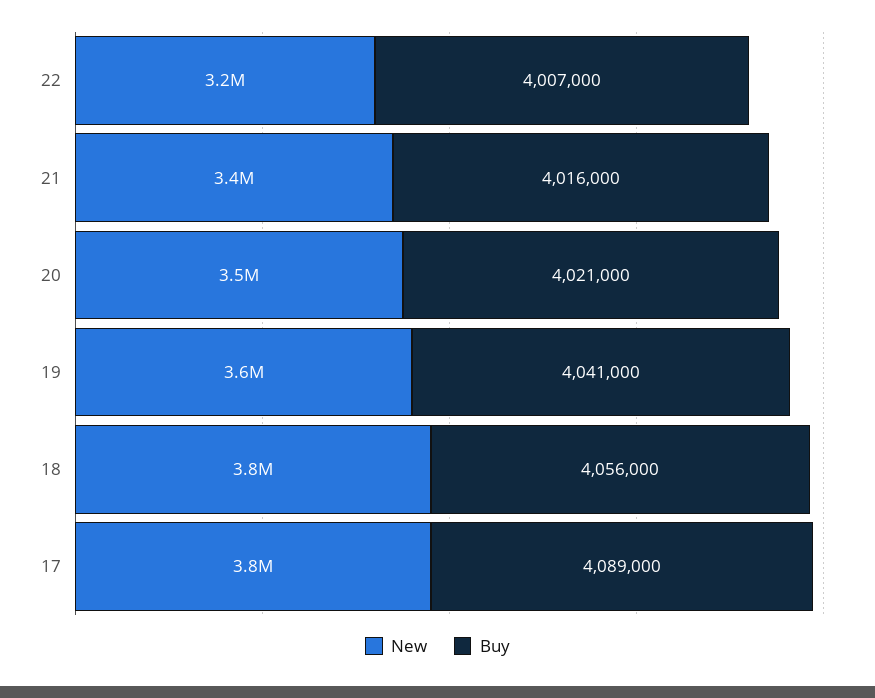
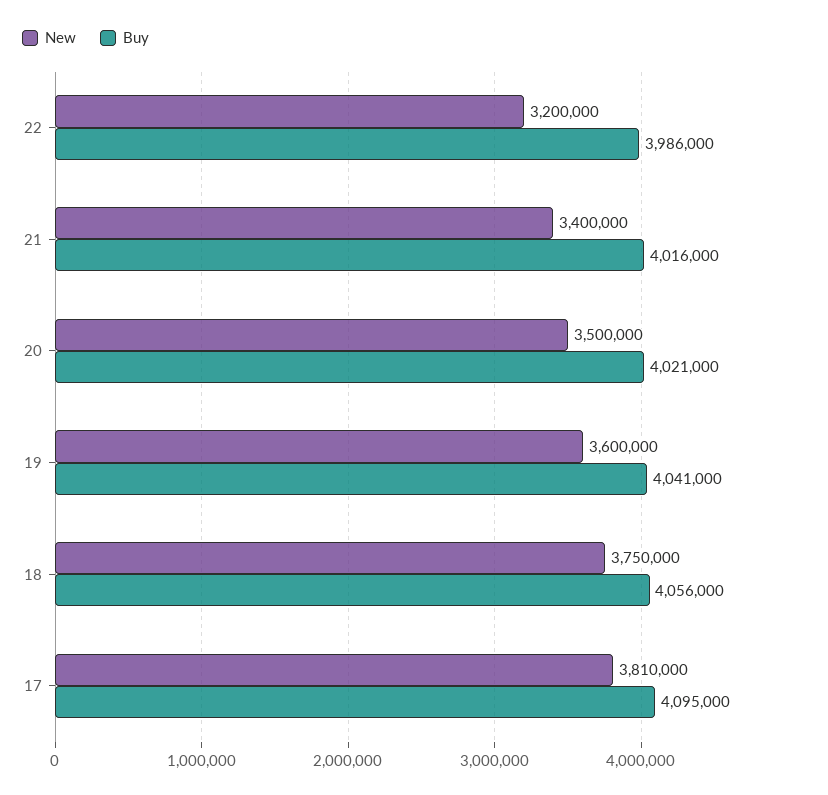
Buy, 22: 4007000 -> 3986000
Buy, 17: 4089000 -> 4095000

